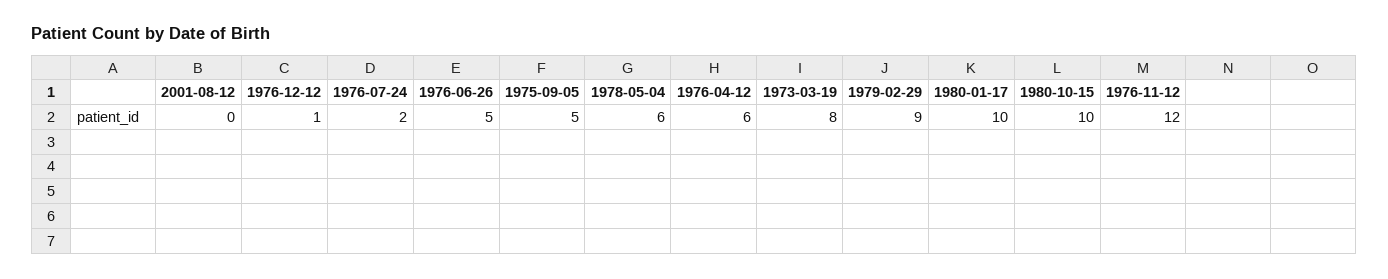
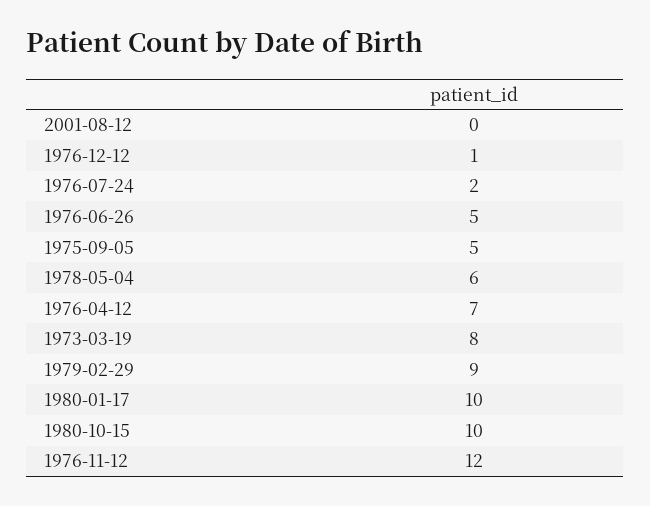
1976-04-12: 6 -> 7

